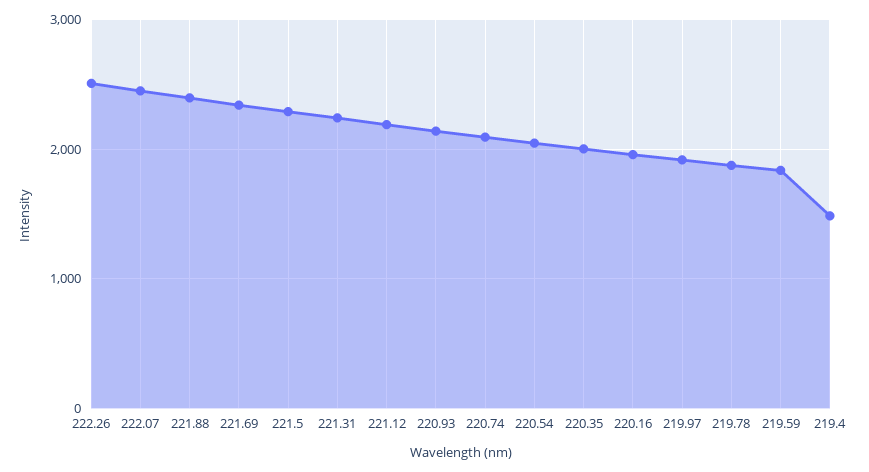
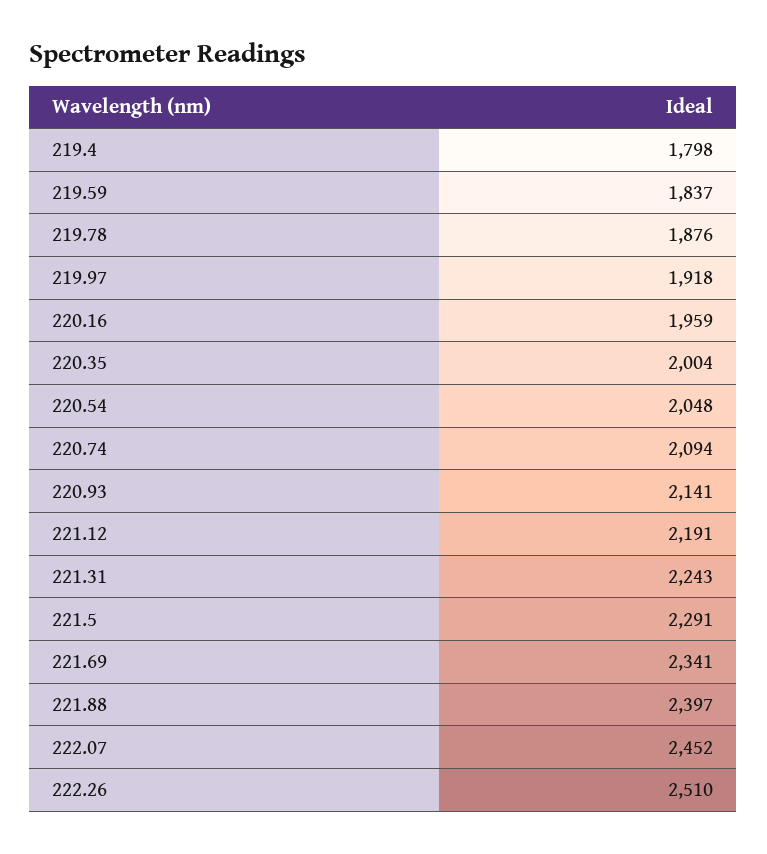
219.4: 1500 -> 1798

